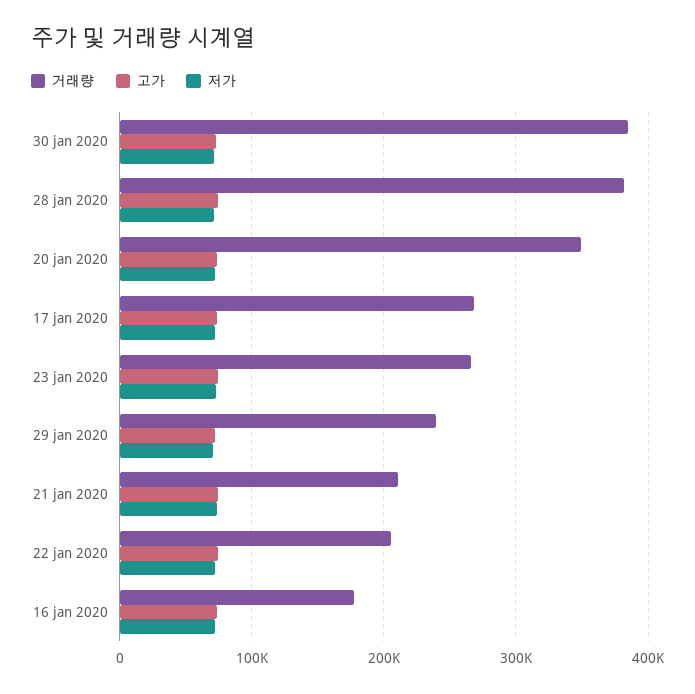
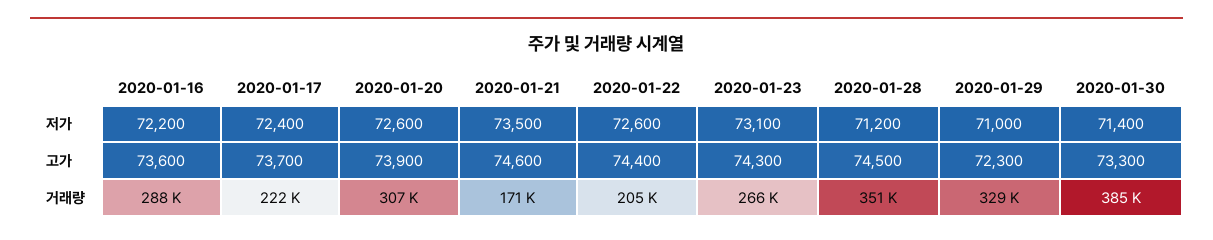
거래량, 28 jan 2020: 380000 -> 351000
거래량, 20 jan 2020: 350000 -> 307000
거래량, 17 jan 2020: 270000 -> 222000
거래량, 29 jan 2020: 240000 -> 329000
거래량, 21 jan 2020: 210000 -> 171000
거래량, 16 jan 2020: 180000 -> 288000

